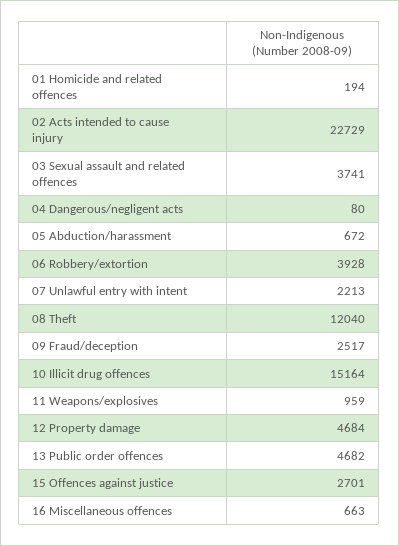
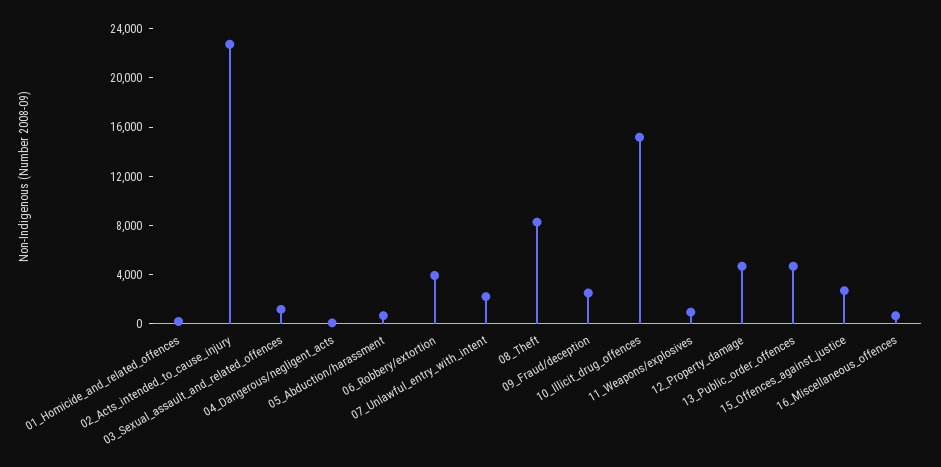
03 Sexual assault and related offences: 3741 -> 1000
08 Theft: 12040 -> 8000

